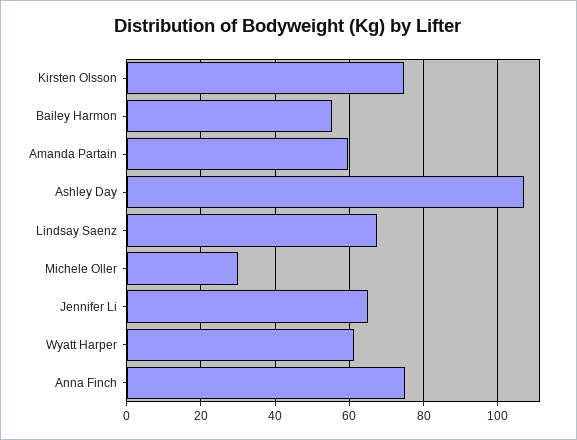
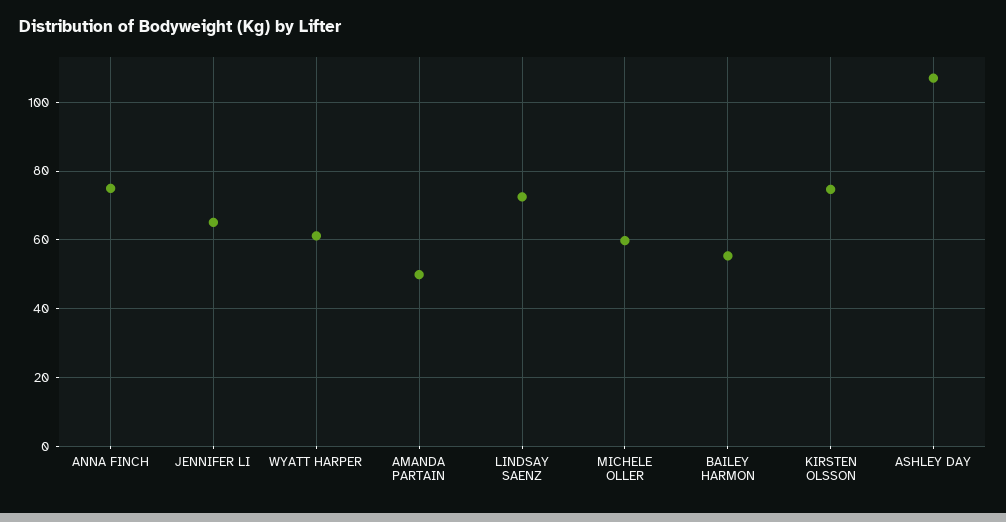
Amanda Partain: 60 -> 50
Lindsay Saenz: 68 -> 72
Michele Oller: 30 -> 60

